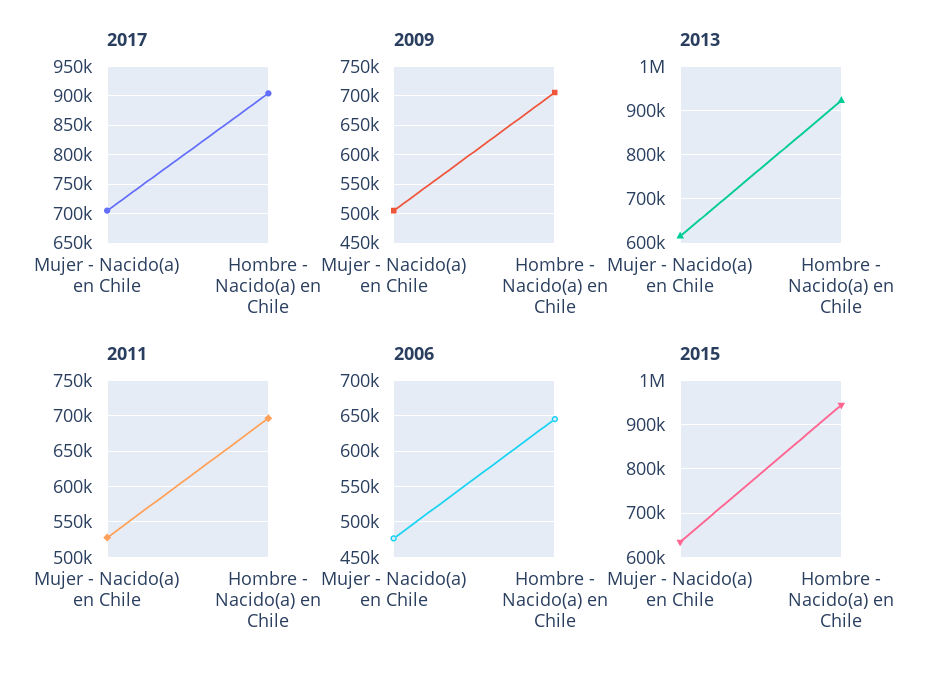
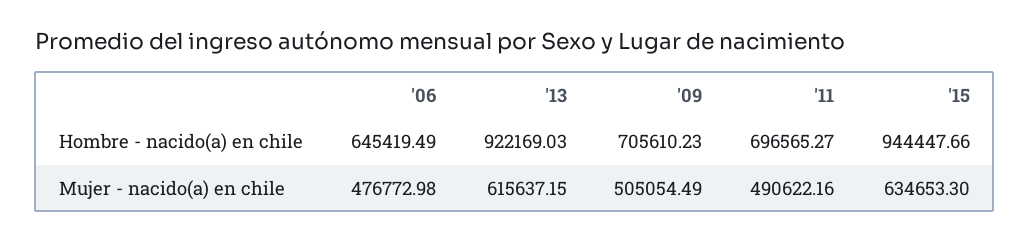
2017, Mujer - Nacido(a) en Chile: 700000 -> none
2017, Hombre - Nacido(a) en Chile: 900000 -> none
2011, Mujer - Nacido(a) en Chile: 530000 -> 490622.16

